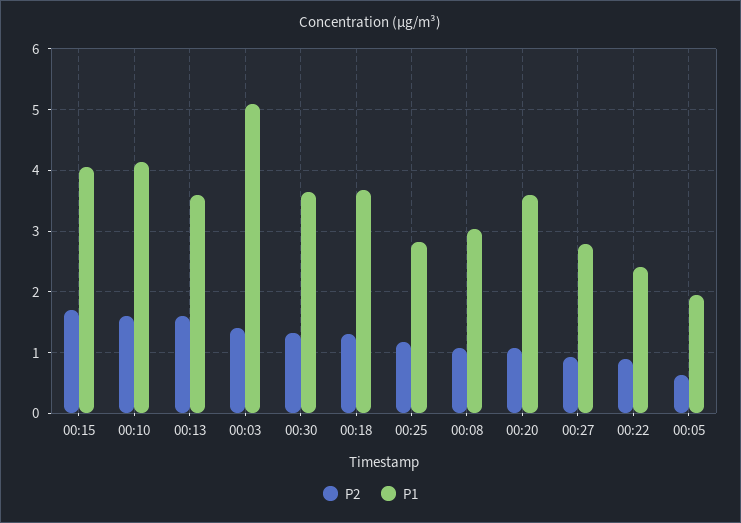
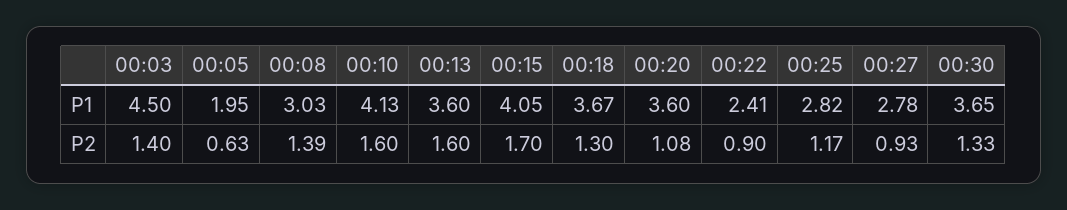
P1, 00:03: 5.1 -> 4.5
P2, 00:08: 1.1 -> 1.39

